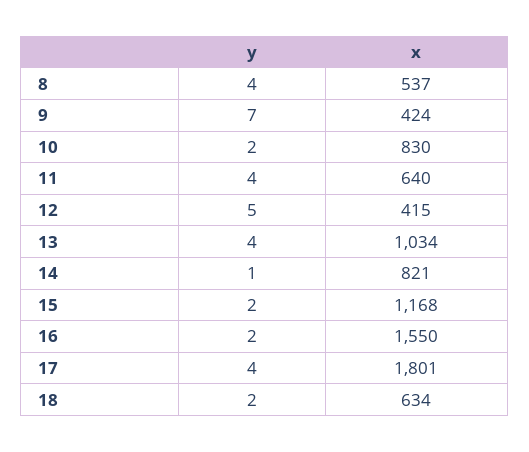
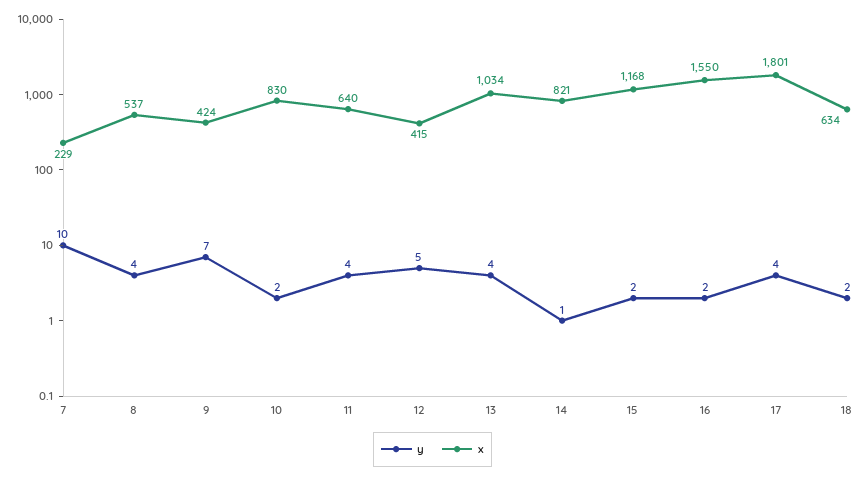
y, 7: none -> 10
x, 7: none -> 229

